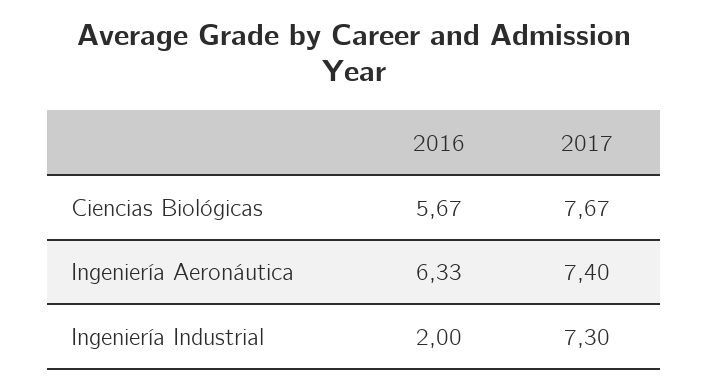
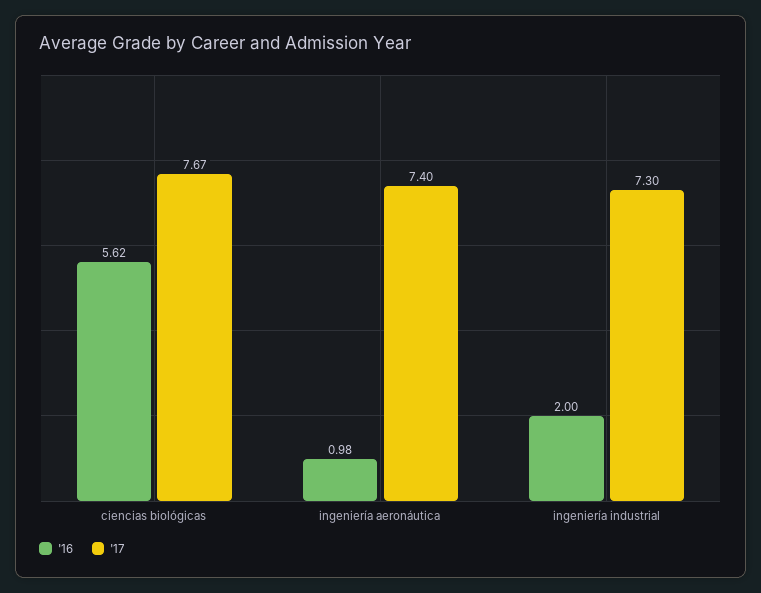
2016, Ciencias Biológicas: 5.67 -> 5.62
2016, Ingeniería Aeronáutica: 6.33 -> 0.98

